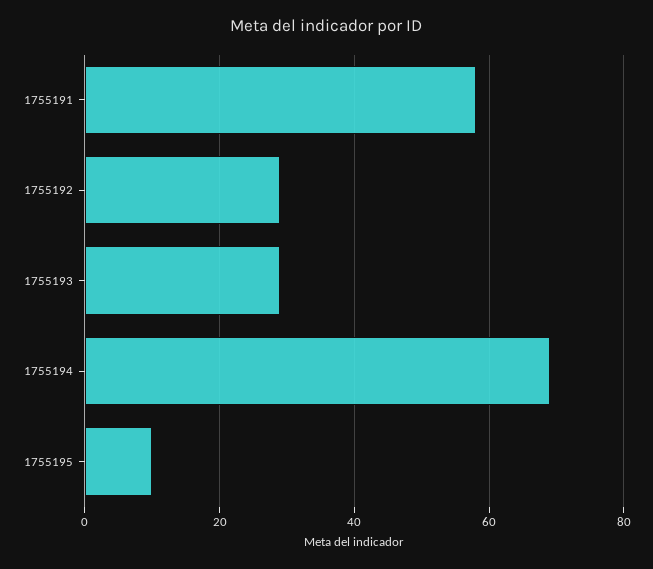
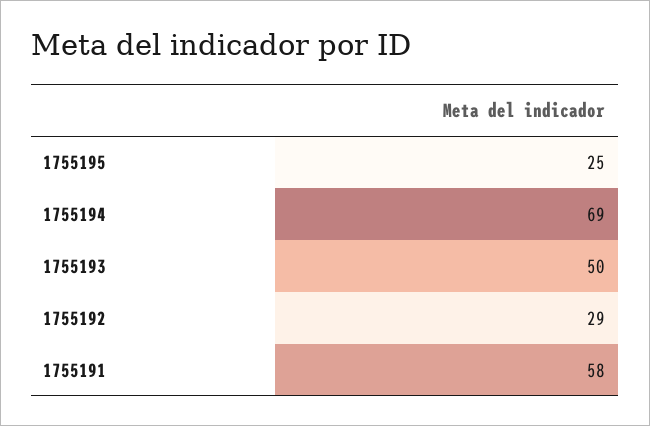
1755193: 30 -> 50
1755195: 10 -> 25

